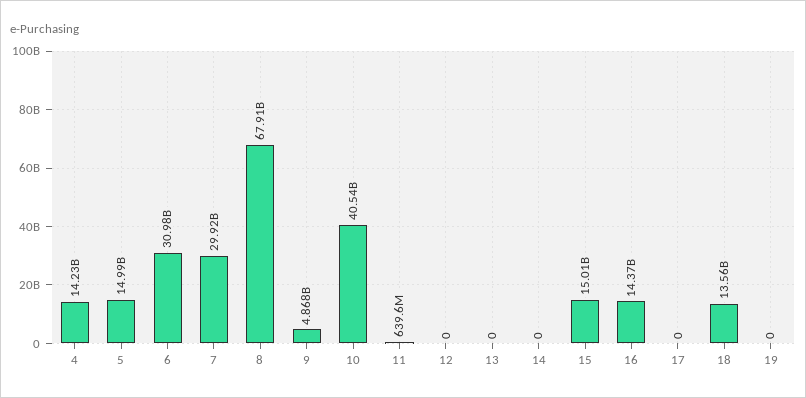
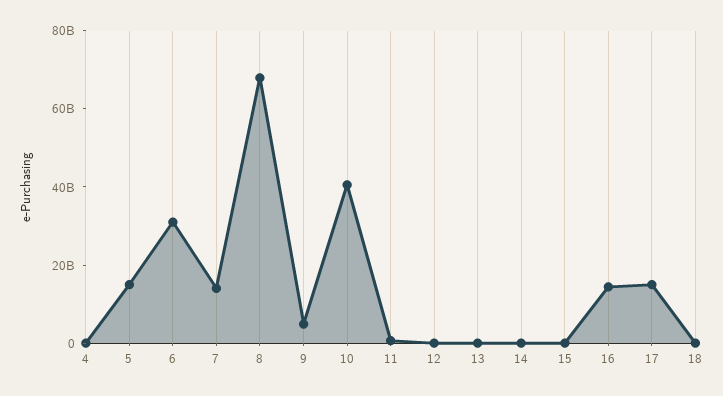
4: 14230000000 -> 0
7: 29920000000 -> 15000000000
15: 15010000000 -> 0
17: 0 -> 15000000000
18: 13560000000 -> 0
19: 0 -> none

